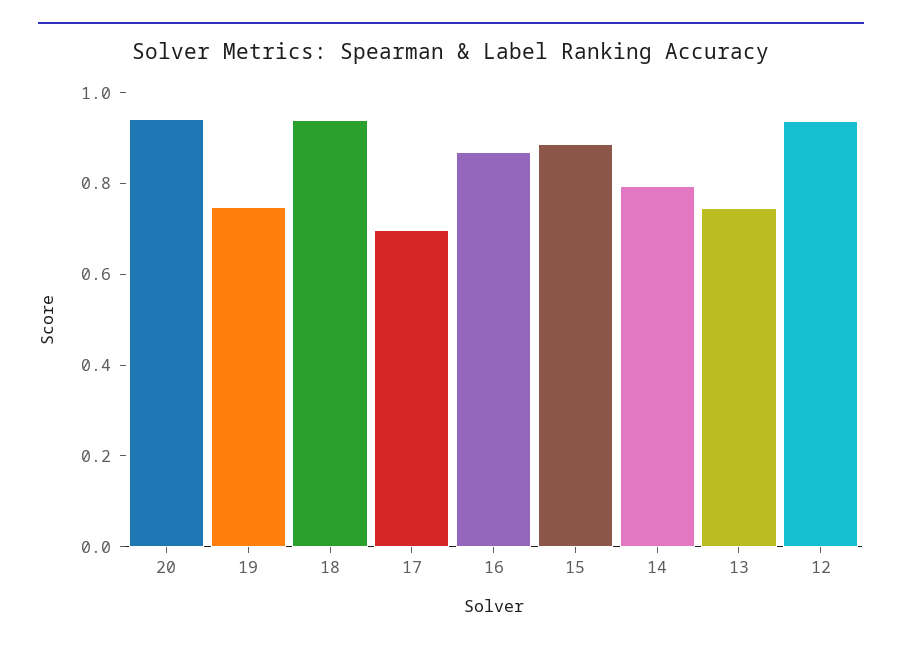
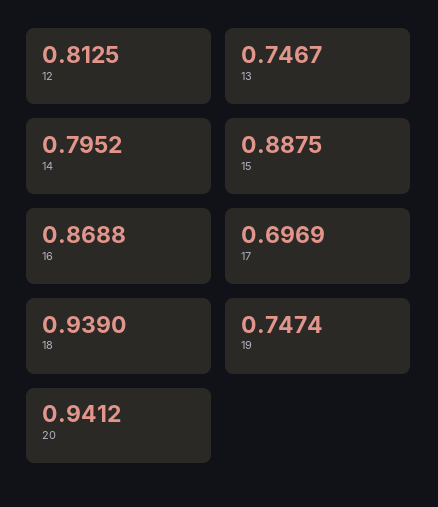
12: 0.95 -> 0.8125

